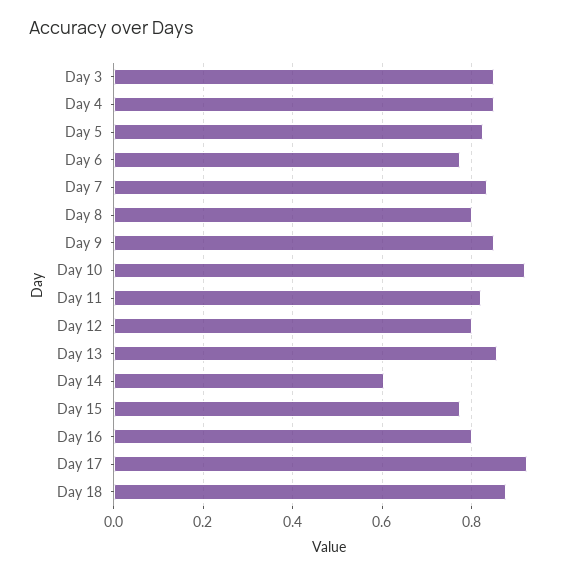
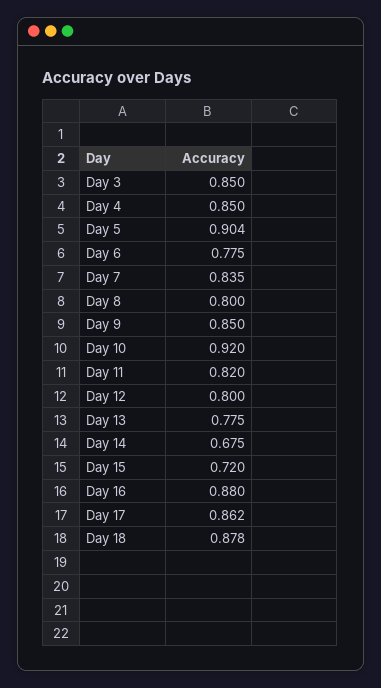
Day 5: 0.82 -> 0.904
Day 13: 0.86 -> 0.775
Day 14: 0.6 -> 0.675
Day 15: 0.78 -> 0.72
Day 16: 0.8 -> 0.88
Day 17: 0.92 -> 0.862

